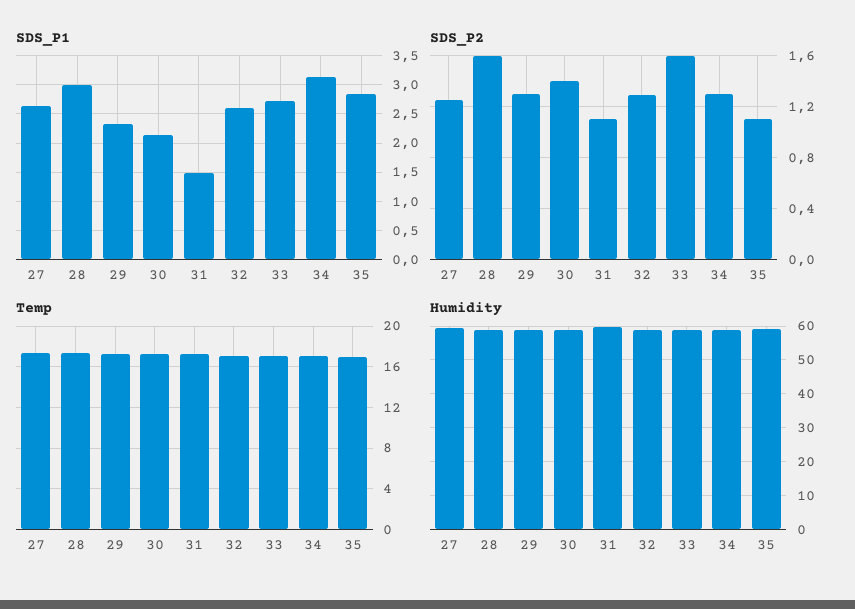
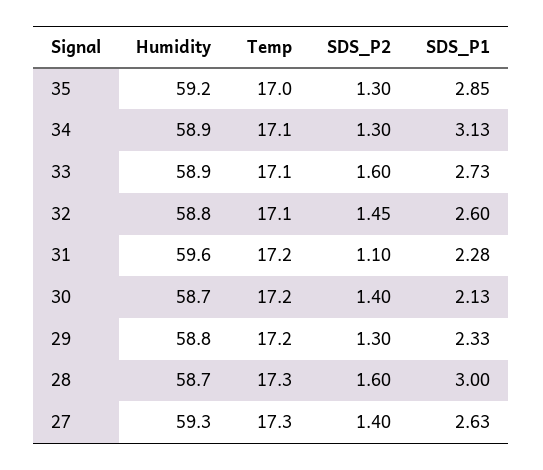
SDS_P1, 31: 1.5 -> 2.28
SDS_P2, 27: 1.25 -> 1.4
SDS_P2, 32: 1.3 -> 1.45
SDS_P2, 35: 1.1 -> 1.3

